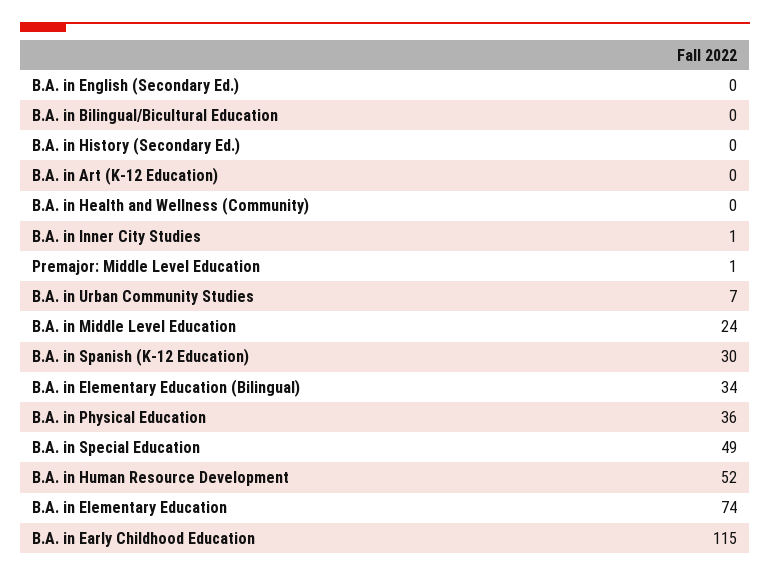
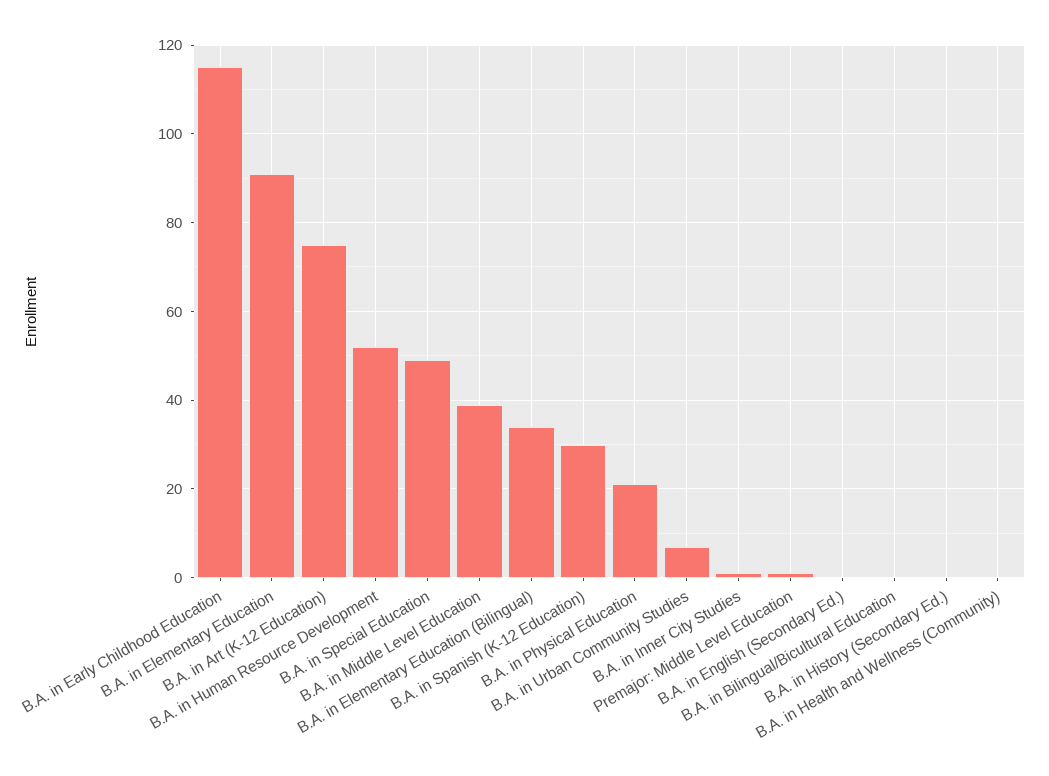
B.A. in Art (K-12 Education): 0 -> 75
B.A. in Middle Level Education: 24 -> 40
B.A. in Physical Education: 36 -> 20
B.A. in Elementary Education: 74 -> 90

